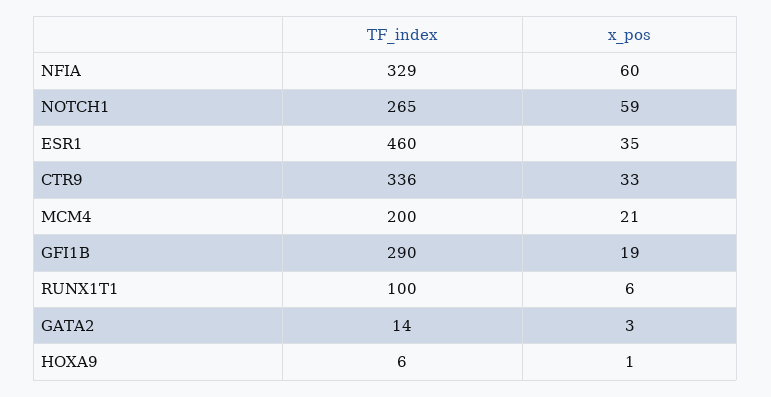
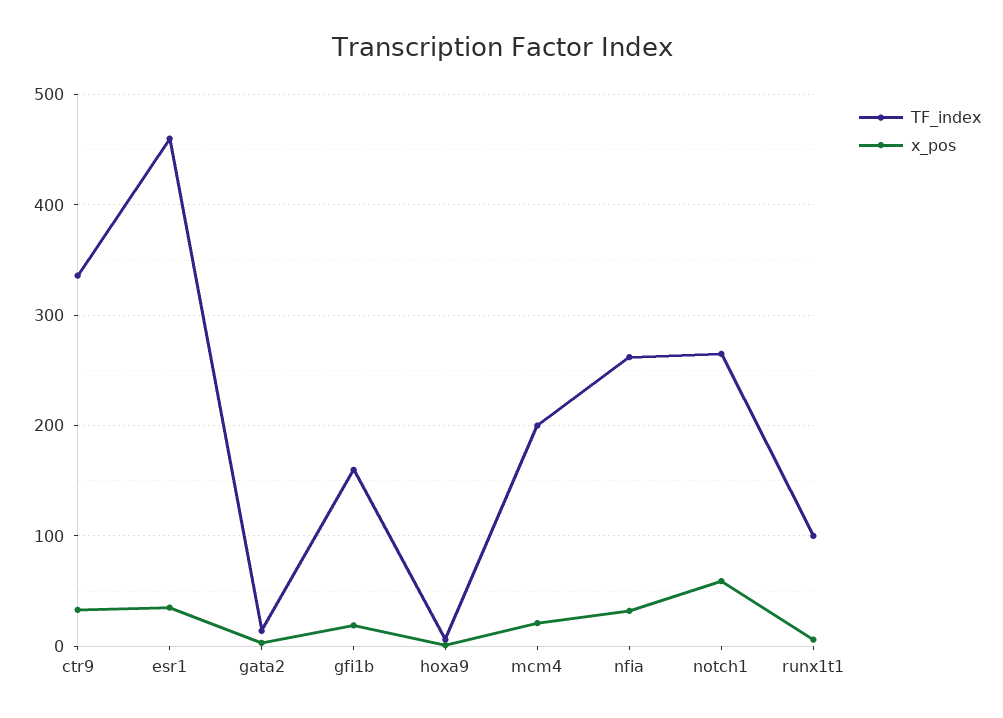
TF_index, NFIA: 329 -> 260
x_pos, NFIA: 60 -> 30
TF_index, GFI1B: 290 -> 160

